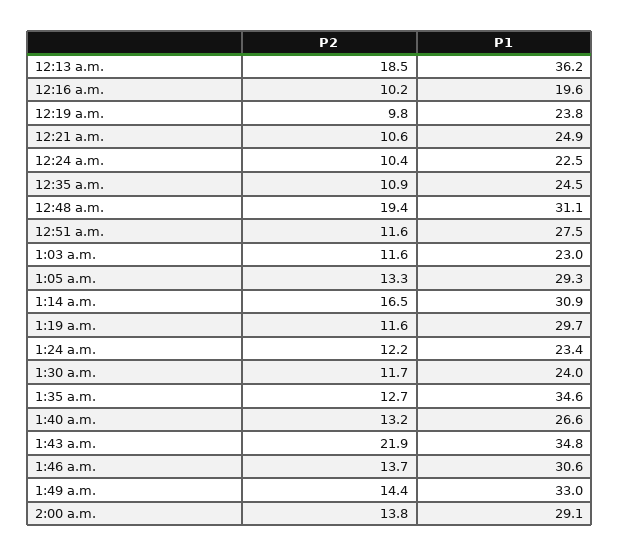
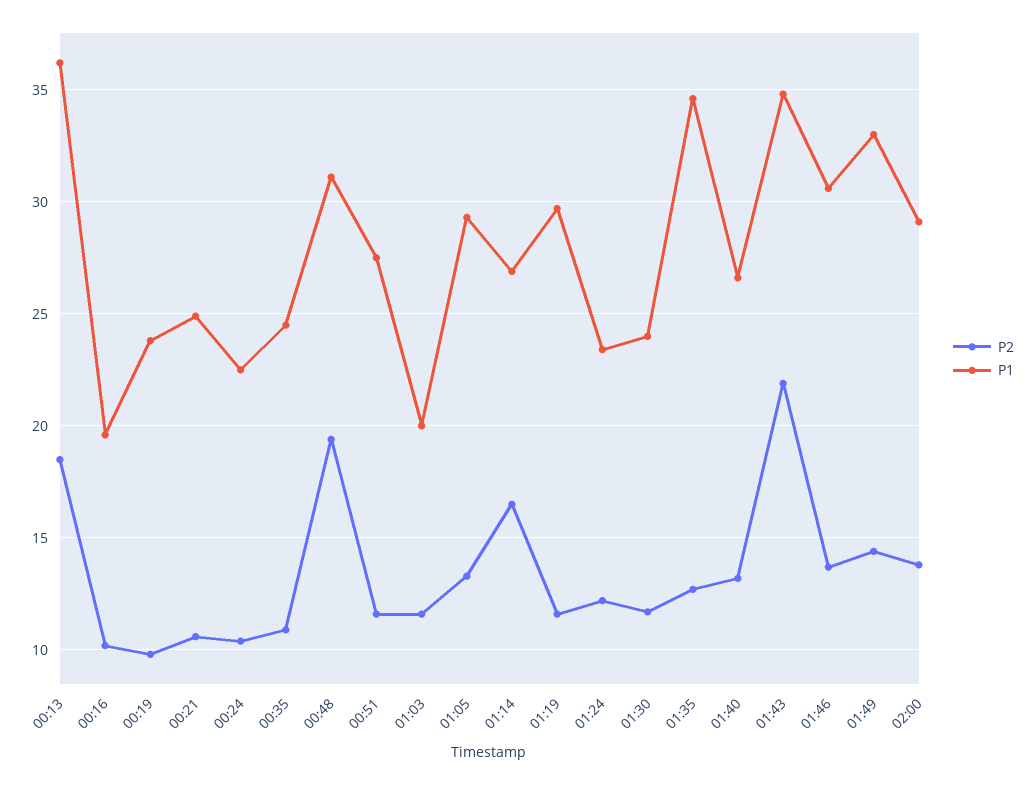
P1, 1:03 a.m.: 23 -> 20
P1, 1:14 a.m.: 30.9 -> 27

